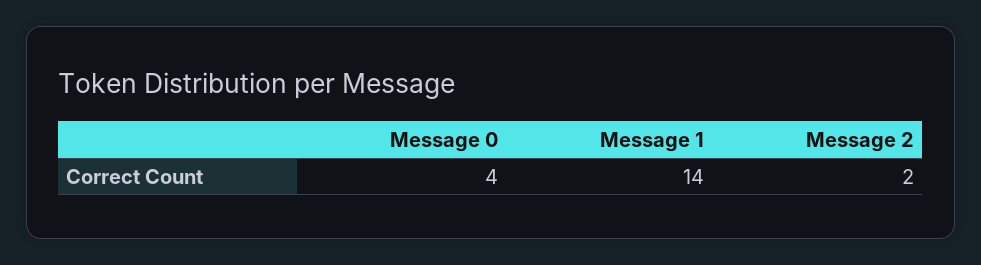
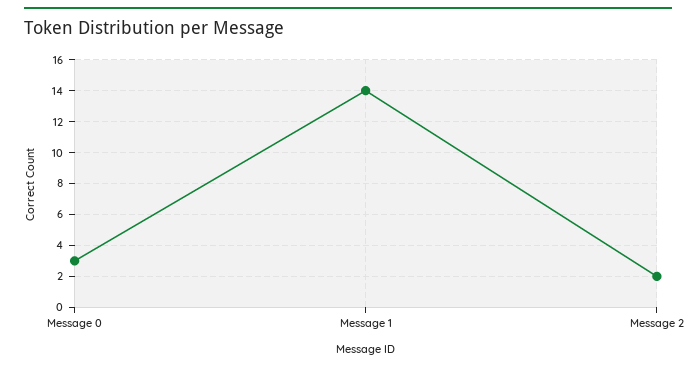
Message 0: 4 -> 3

